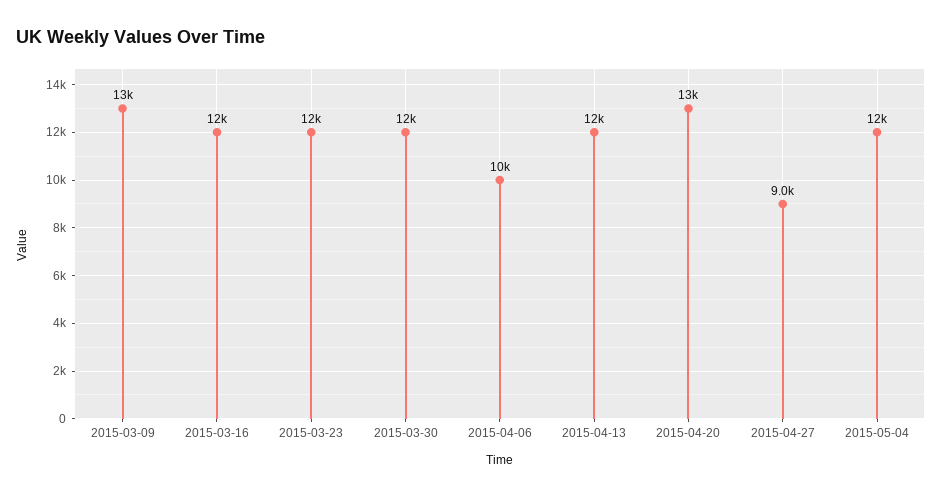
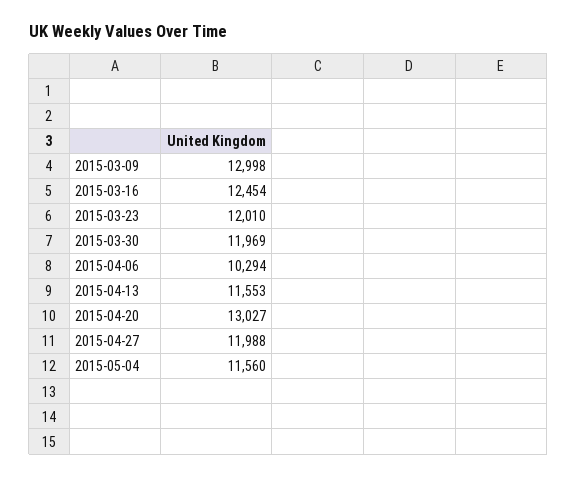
2015-04-27: 9000 -> 11988

